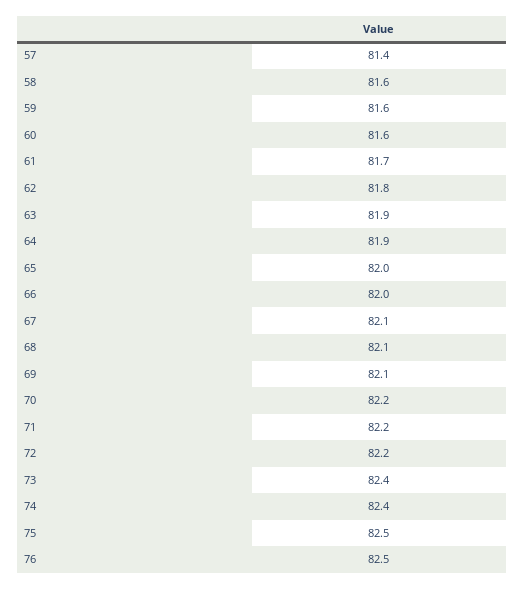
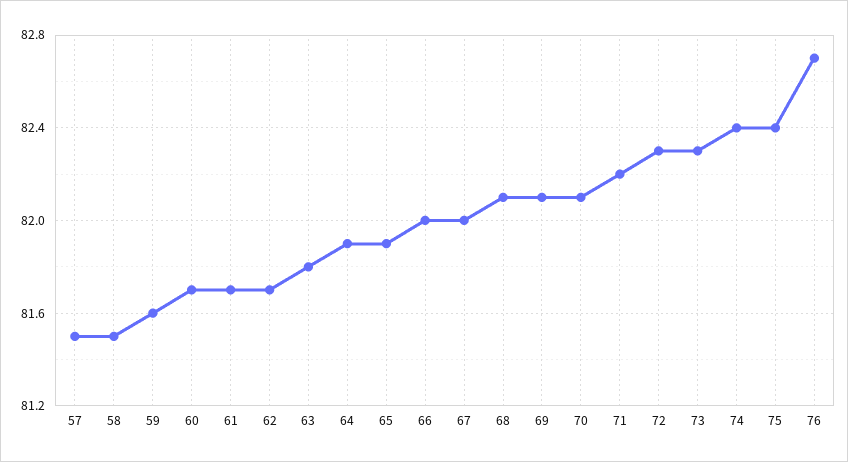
57: 81.4 -> 81.5
58: 81.6 -> 81.5
60: 81.6 -> 81.7
62: 81.8 -> 81.7
63: 81.9 -> 81.8
65: 82 -> 81.9
67: 82.1 -> 82
70: 82.2 -> 82.1
72: 82.2 -> 82.3
73: 82.4 -> 82.3
75: 82.5 -> 82.4
76: 82.5 -> 82.7

